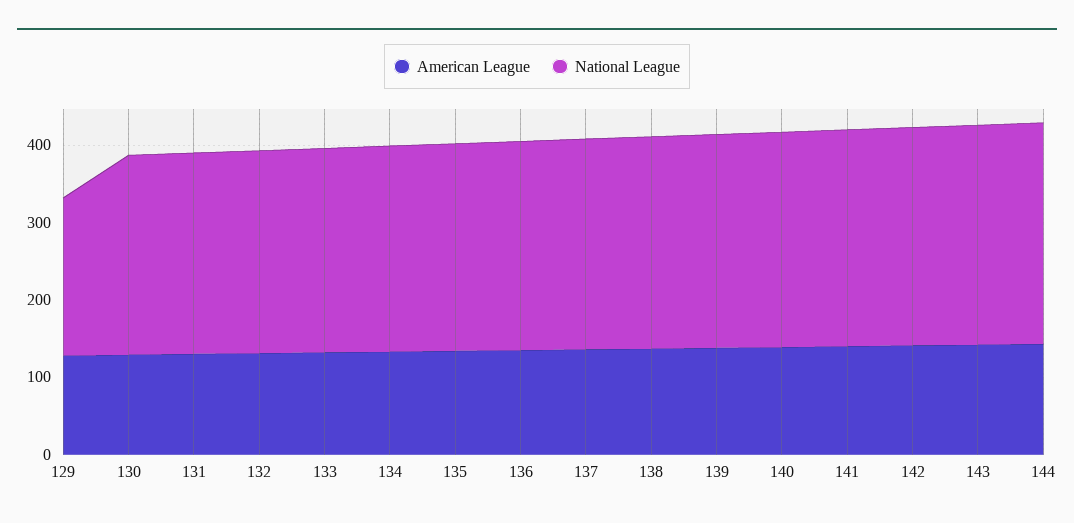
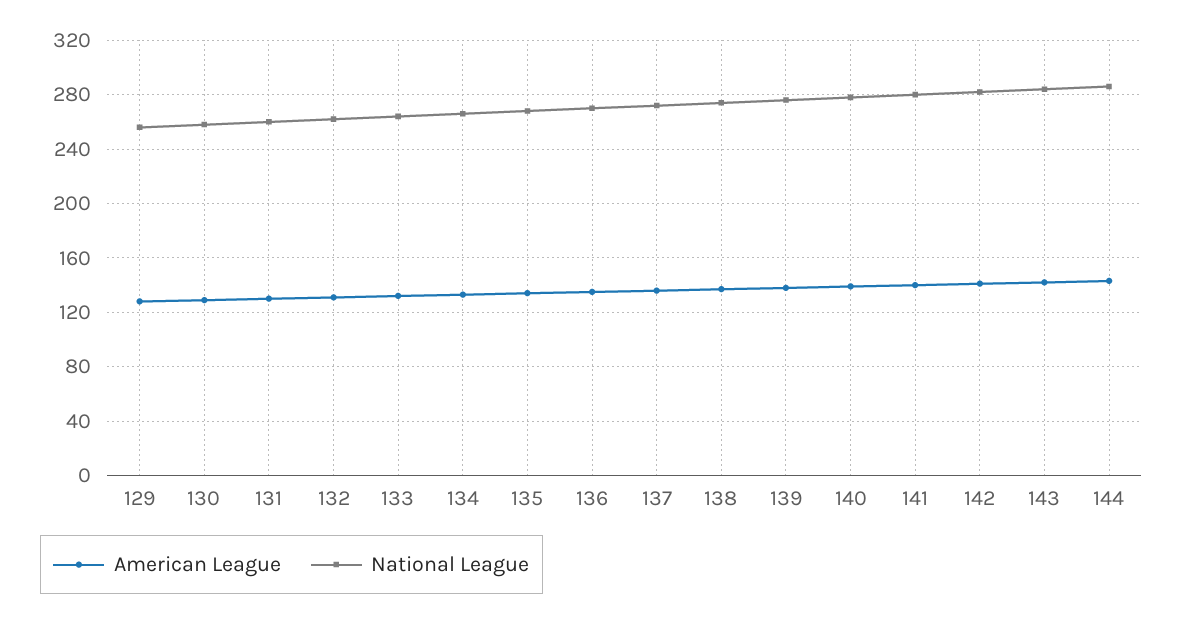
National League, 129: 200 -> 255

